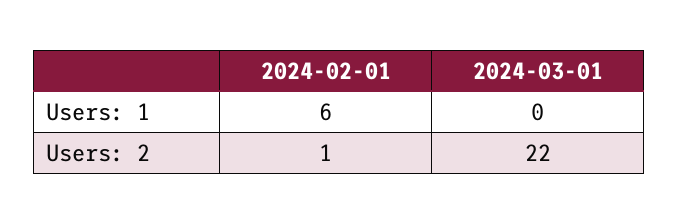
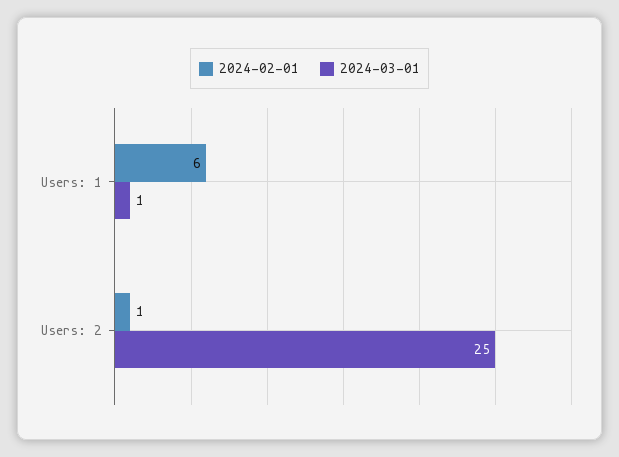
2024-03-01, Users: 1: 0 -> 1
2024-03-01, Users: 2: 22 -> 25

